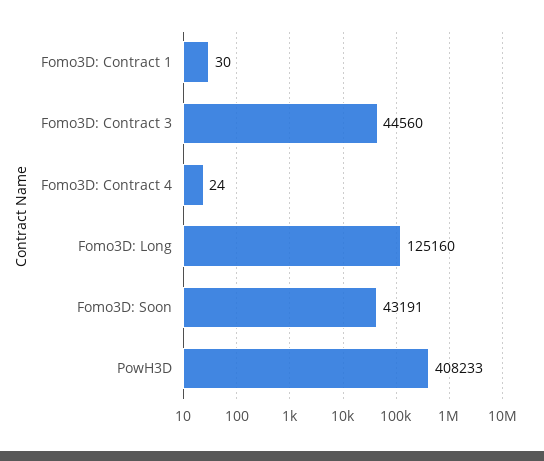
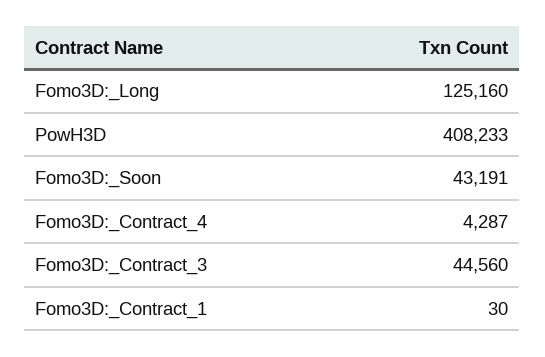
Fomo3D: Contract 4: 24 -> 4287

